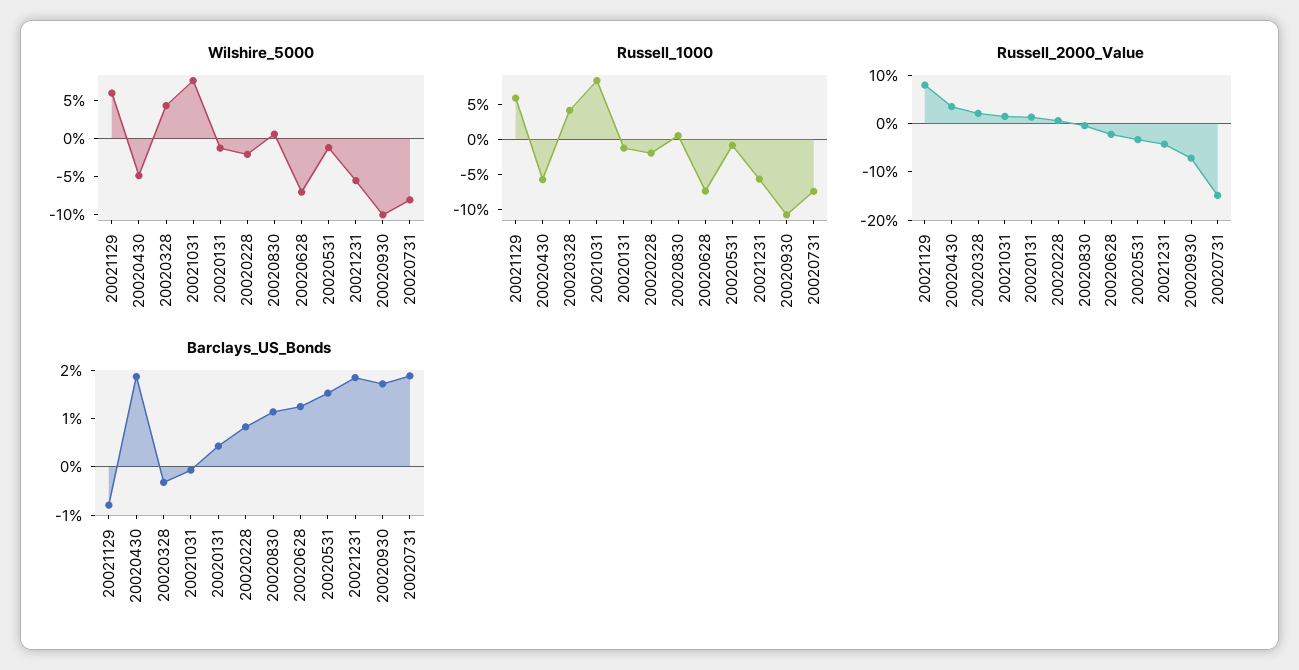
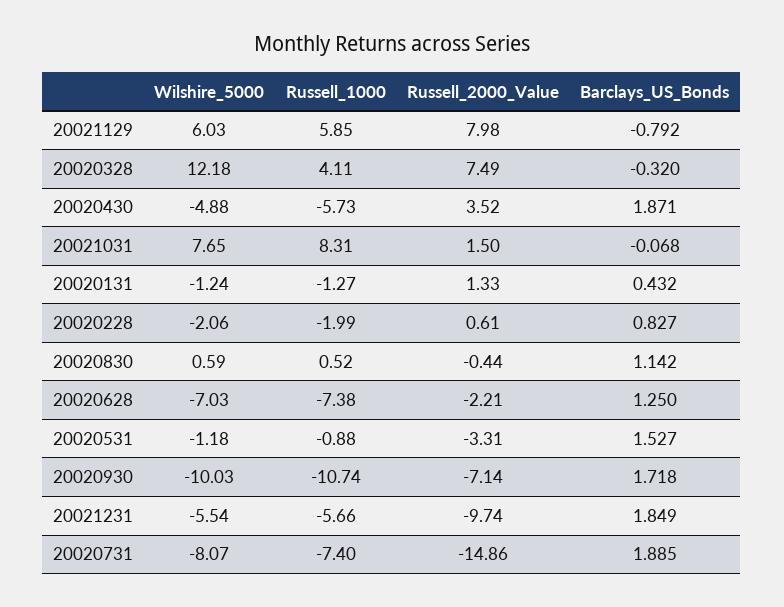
Wilshire_5000, 20020328: 5 -> 12.18
Russell_2000_Value, 20020328: 2 -> 7.49
Russell_2000_Value, 20021231: -4 -> -9.74

